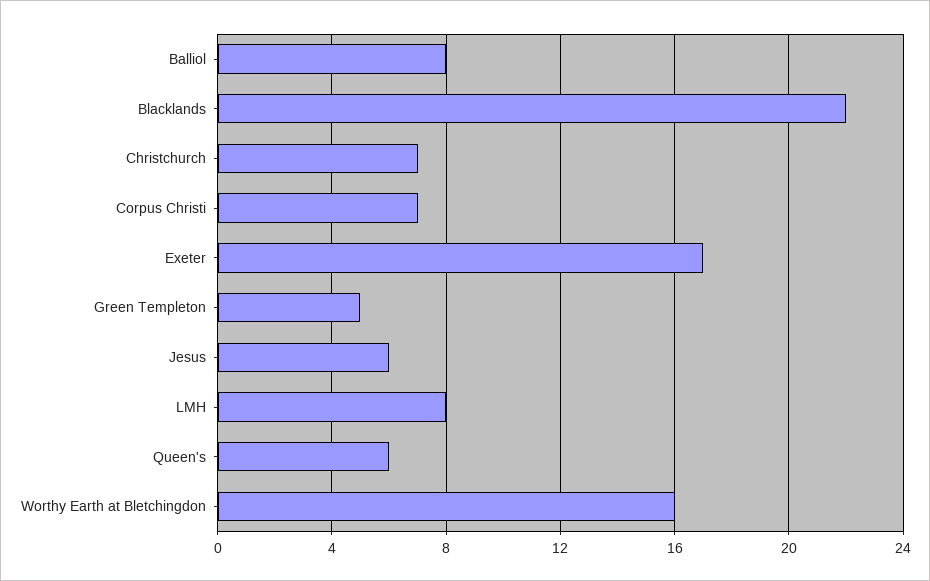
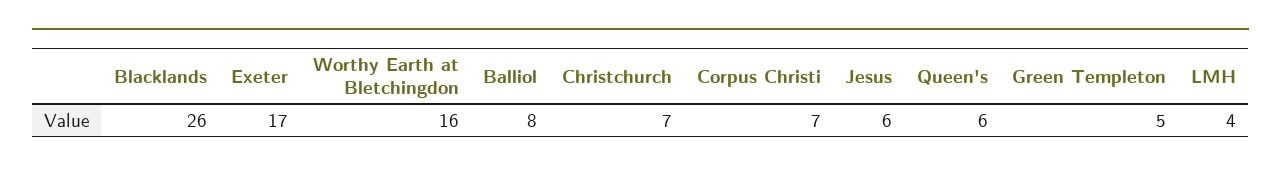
Blacklands: 22 -> 26
LMH: 8 -> 4

